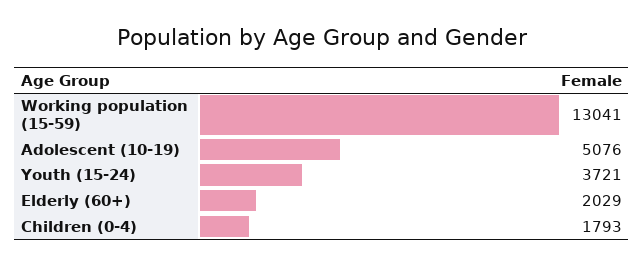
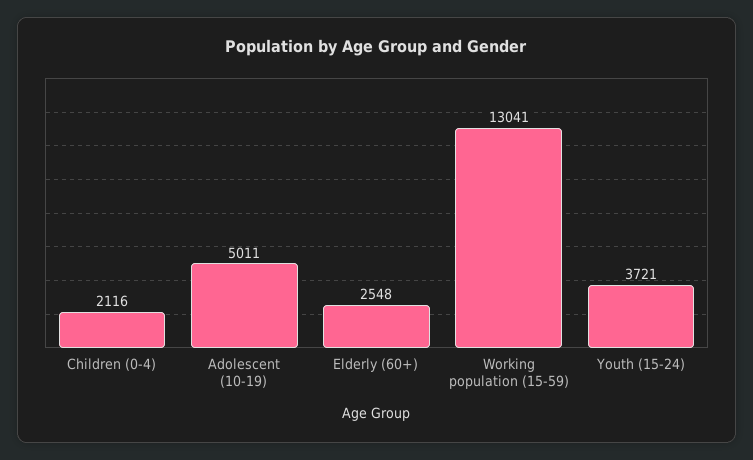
Adolescent (10-19): 5076 -> 5011
Elderly (60+): 2029 -> 2548
Children (0-4): 1793 -> 2116

